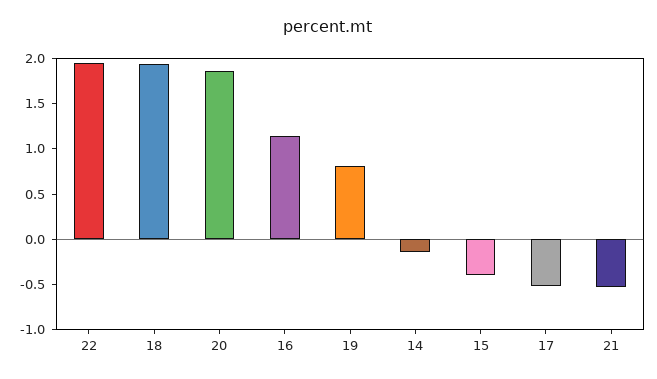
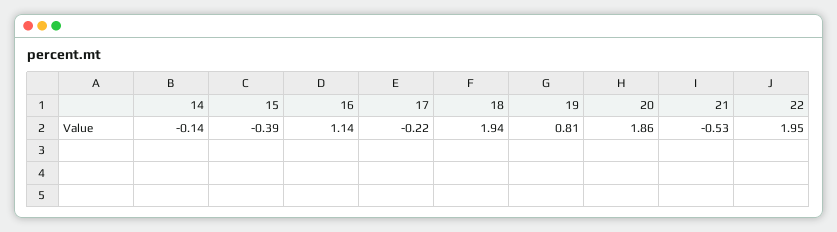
17: -0.5 -> -0.22

